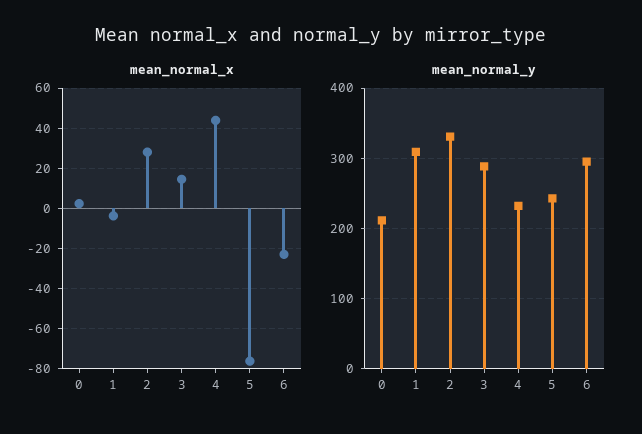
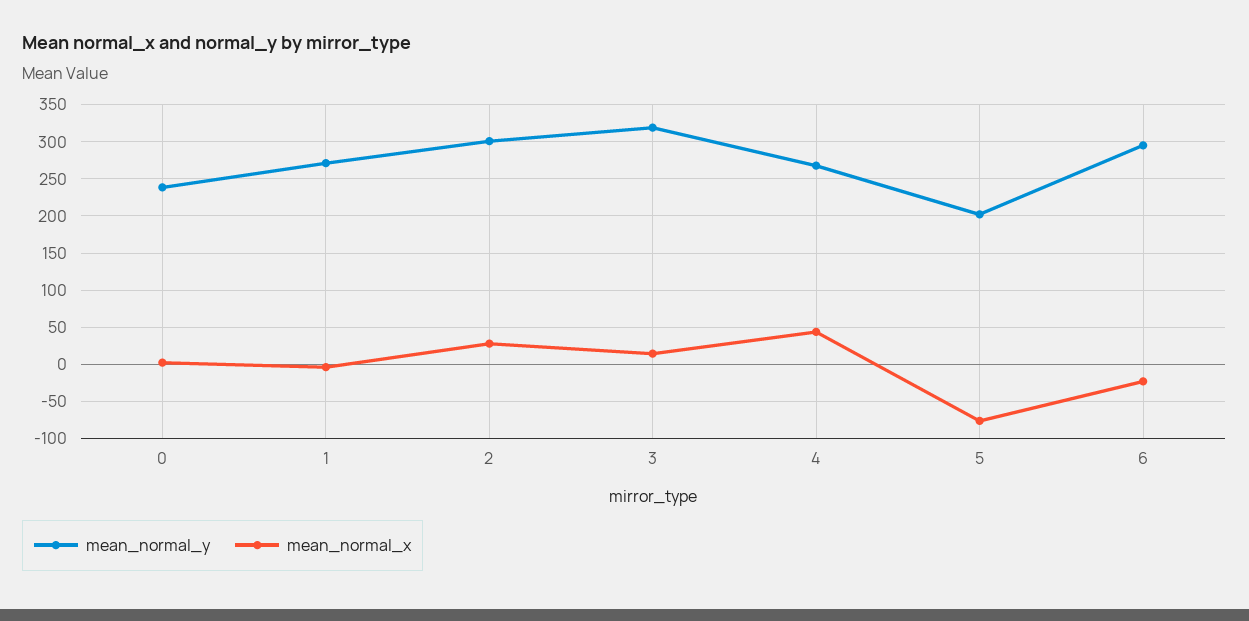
mean_normal_y, 0: 210 -> 240
mean_normal_y, 1: 310 -> 270
mean_normal_y, 2: 330 -> 300
mean_normal_y, 3: 290 -> 320
mean_normal_y, 4: 230 -> 270
mean_normal_y, 5: 240 -> 200

